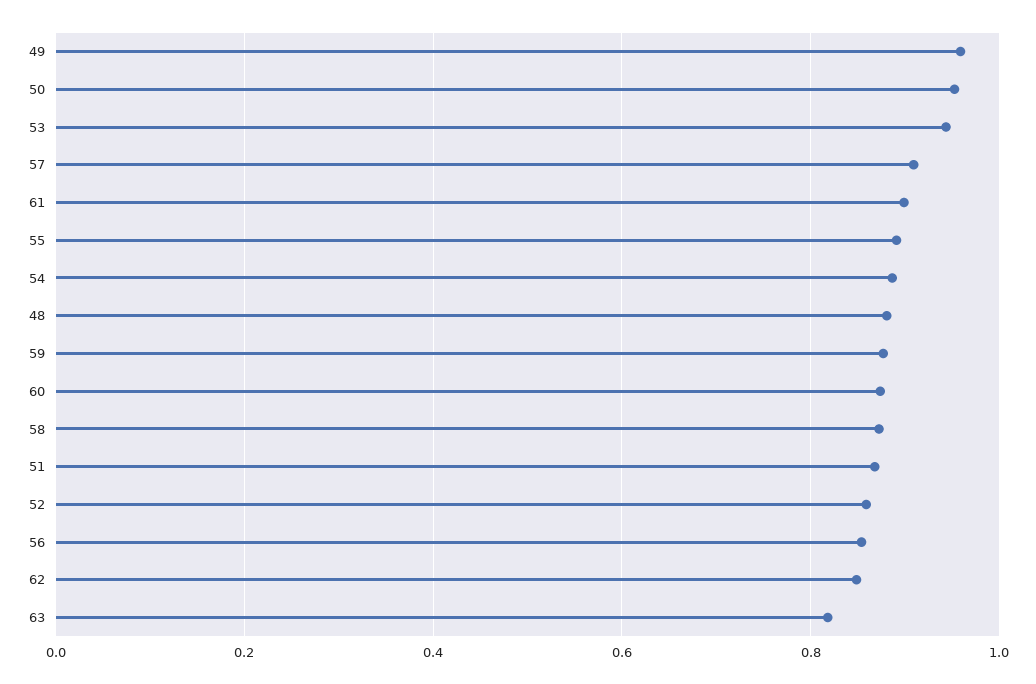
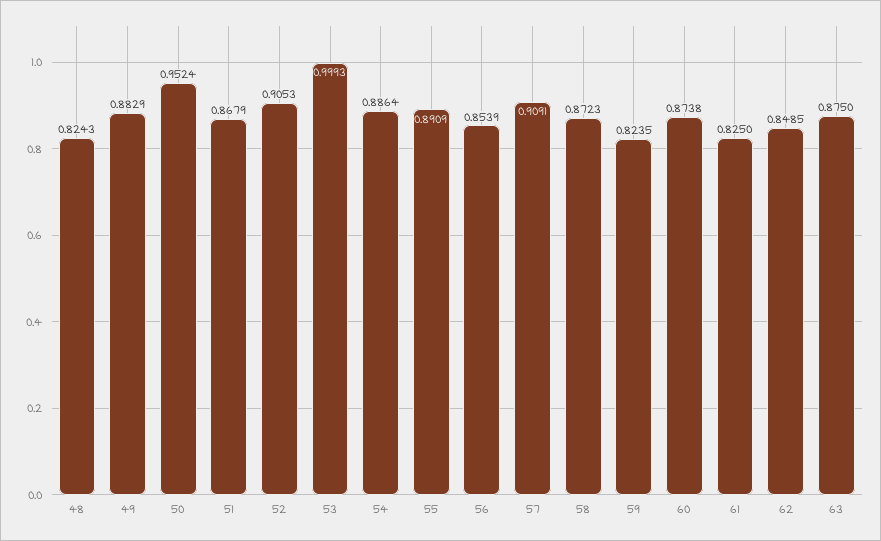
49: 0.96 -> 0.8829
53: 0.94 -> 0.9993
61: 0.9 -> 0.825
48: 0.88 -> 0.8243
59: 0.88 -> 0.8235
52: 0.86 -> 0.9053
63: 0.82 -> 0.875

